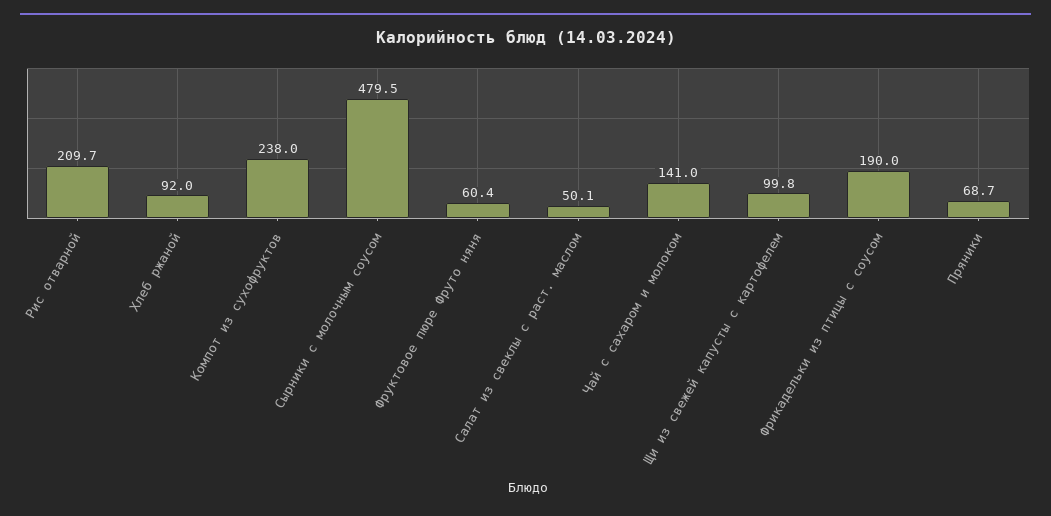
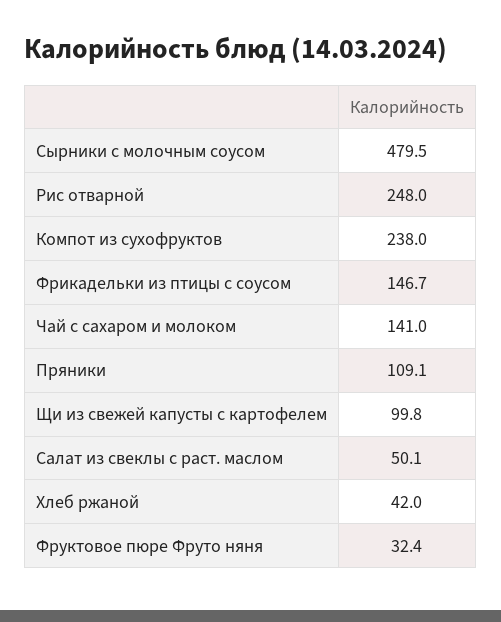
Рис отварной: 209.7 -> 248
Хлеб ржаной: 92 -> 42
Фруктовое пюре Фруто няня: 60.4 -> 32.4
Фрикадельки из птицы с соусом: 190 -> 146.7
Пряники: 68.7 -> 109.1

